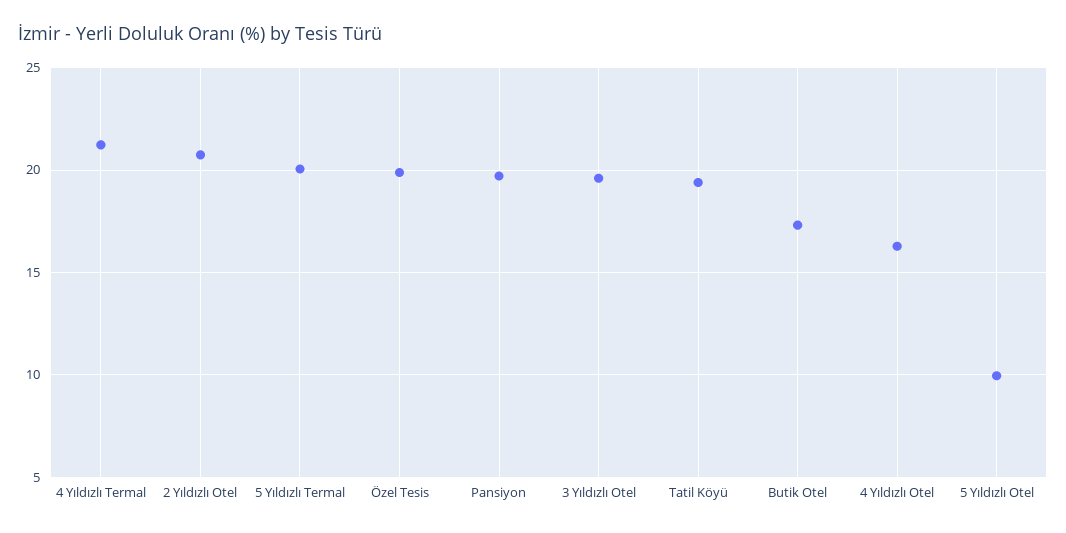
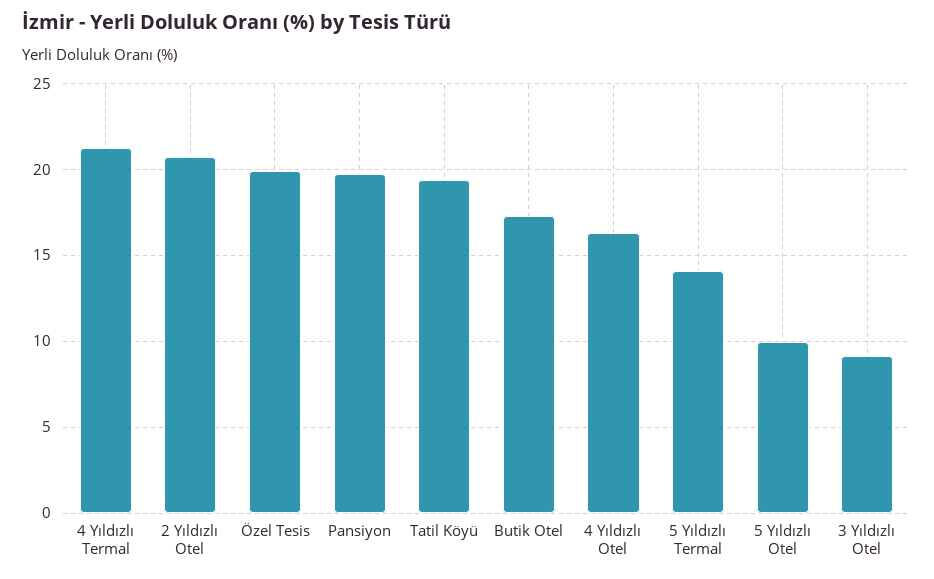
5 Yıldızlı Termal: 20 -> 14
3 Yıldızlı Otel: 19.5 -> 9

